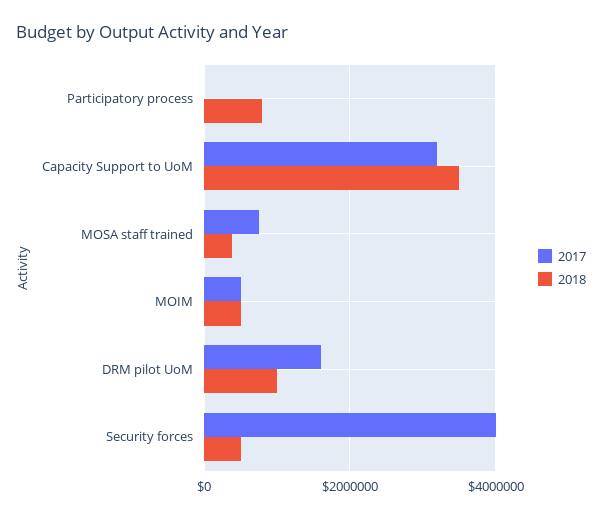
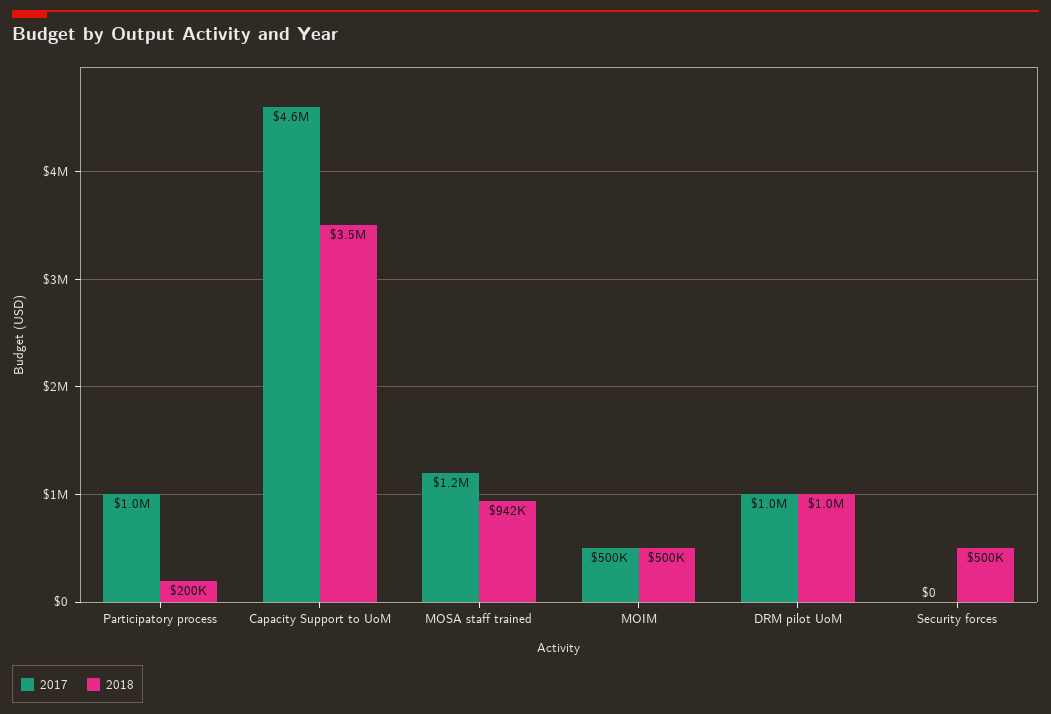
2017, Participatory process: 0 -> 1000000
2018, Participatory process: 800000 -> 200000
2017, Capacity Support to UoM: 3200000 -> 4600000
2017, MOSA staff trained: 800000 -> 1200000
2018, MOSA staff trained: 400000 -> 942000
2017, DRM pilot UoM: 1600000 -> 1000000
2017, Security forces: 4000000 -> 0

